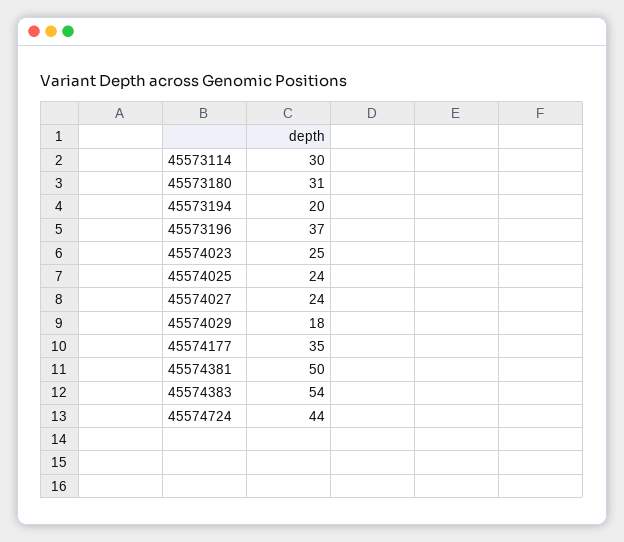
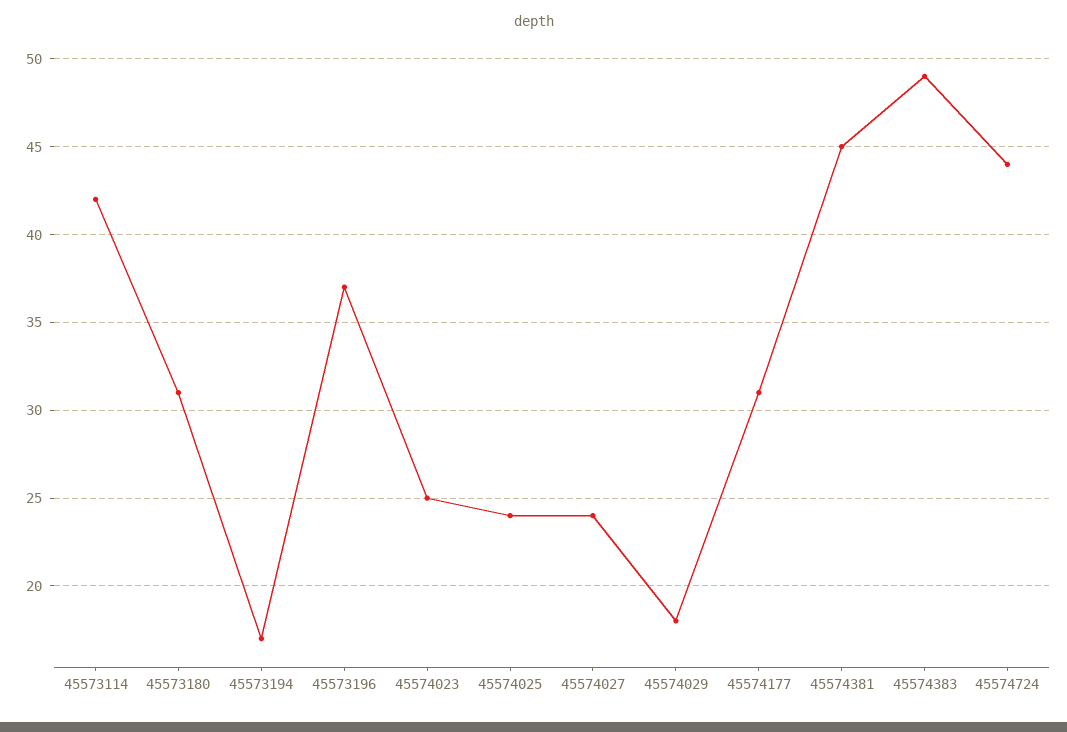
45573114: 30 -> 42
45573194: 20 -> 17
45574177: 35 -> 31
45574381: 50 -> 45
45574383: 54 -> 49

